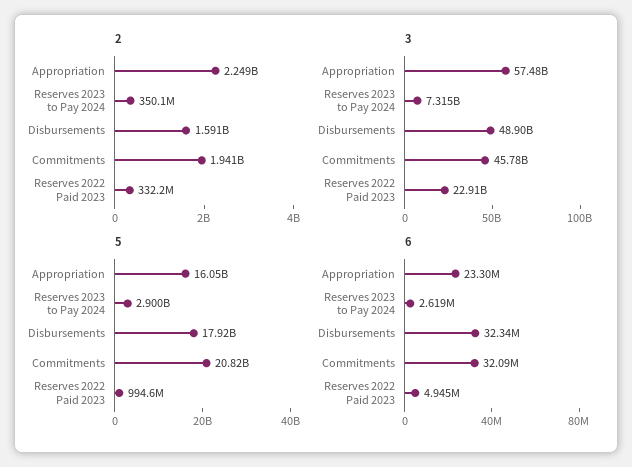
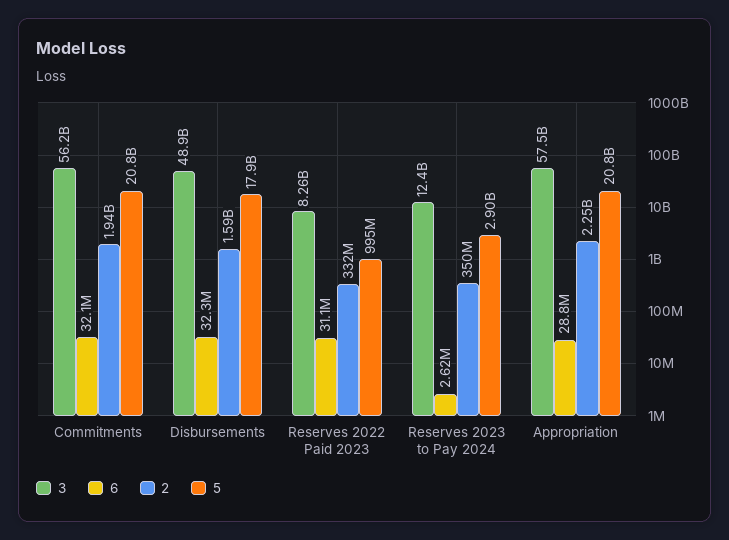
3, Reserves 2023 to Pay 2024: 7315000000 -> 12400000000
3, Commitments: 45780000000 -> 56200000000
3, Reserves 2022 Paid 2023: 22910000000 -> 8260000000
5, Appropriation: 16050000000 -> 20800000000
6, Appropriation: 23300000 -> 28800000
6, Reserves 2022 Paid 2023: 4945000 -> 31100000

